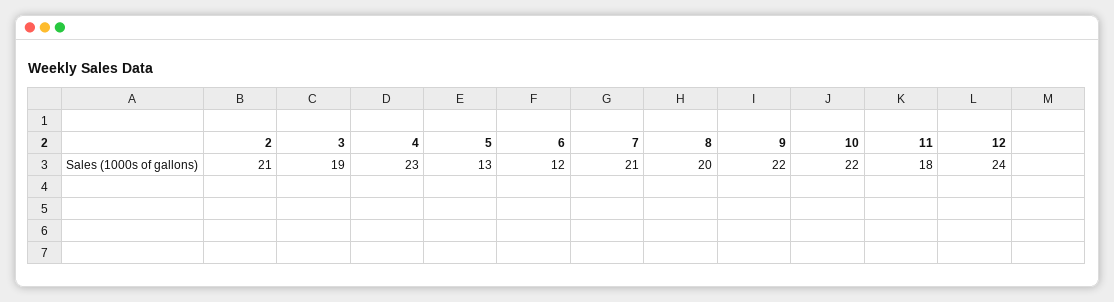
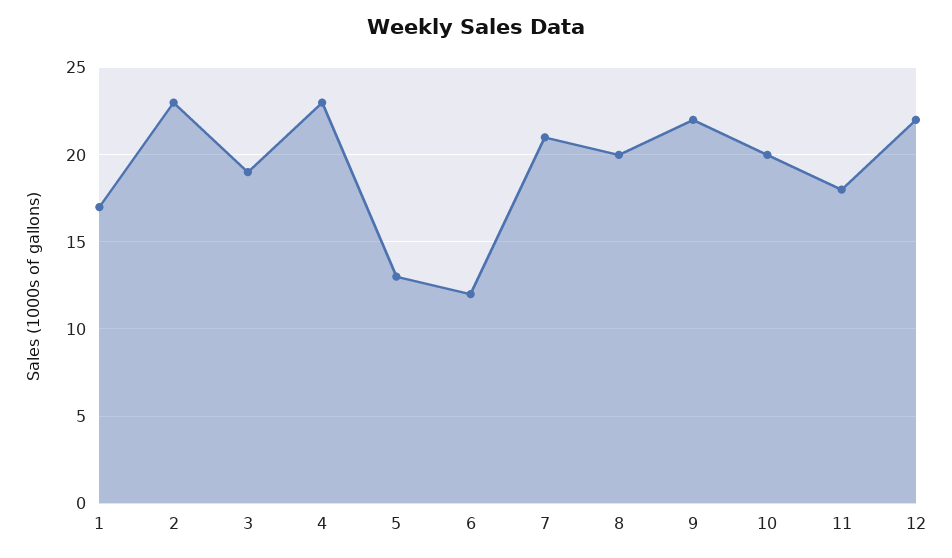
2: 21 -> 23
10: 22 -> 20
12: 24 -> 22
1: none -> 17

